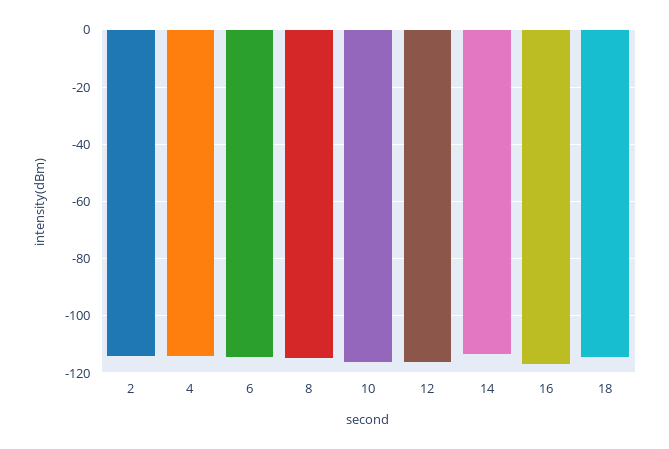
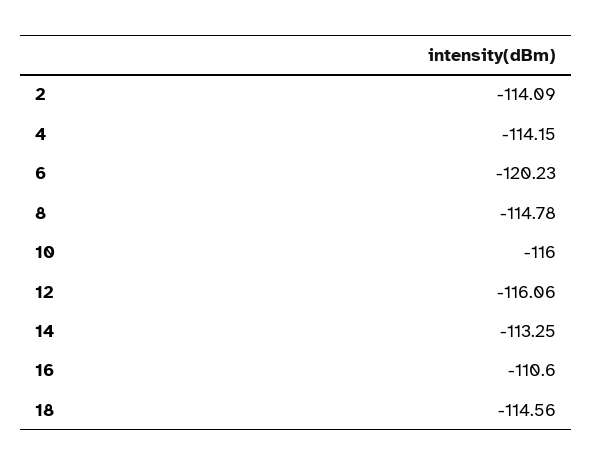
6: -115 -> -120.23
16: -117.5 -> -110.6

